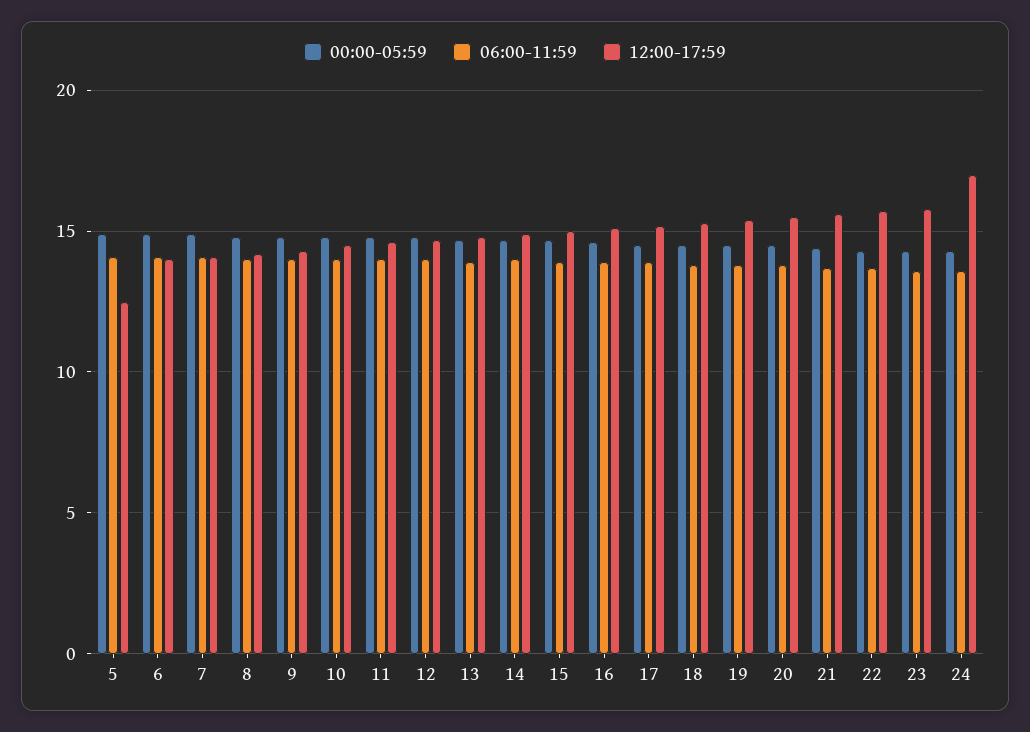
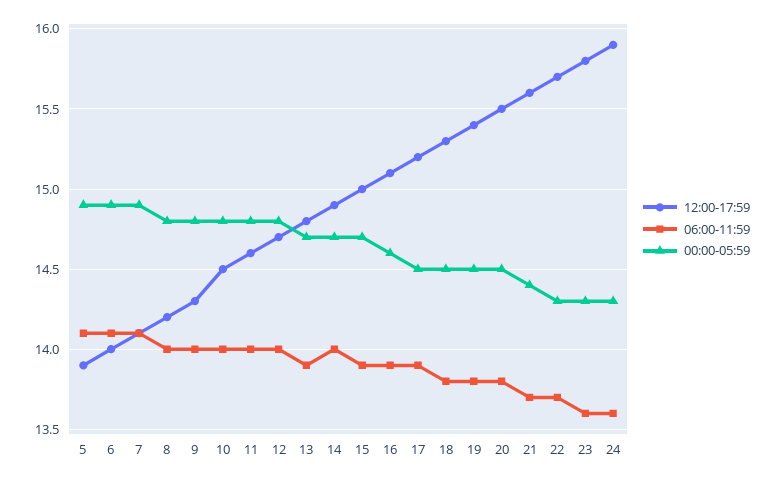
12:00-17:59, 5: 12.5 -> 13.9
12:00-17:59, 24: 17 -> 15.9

